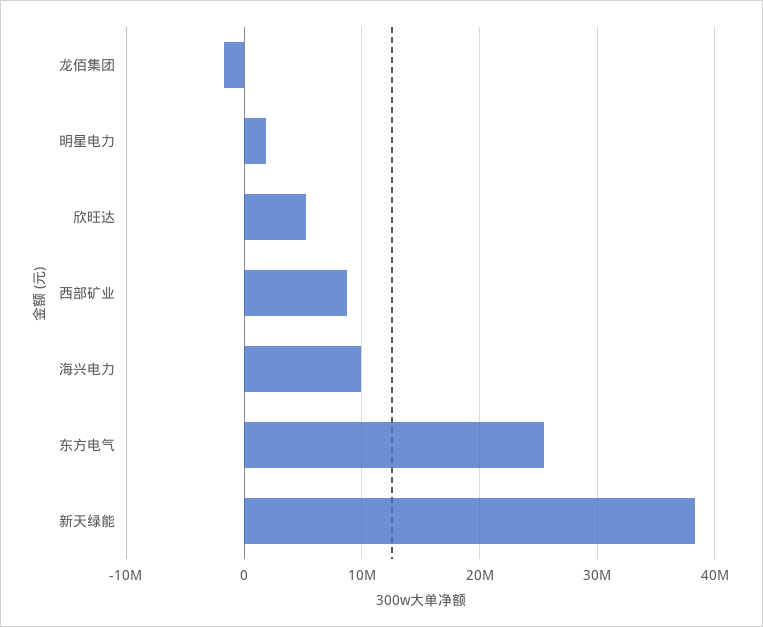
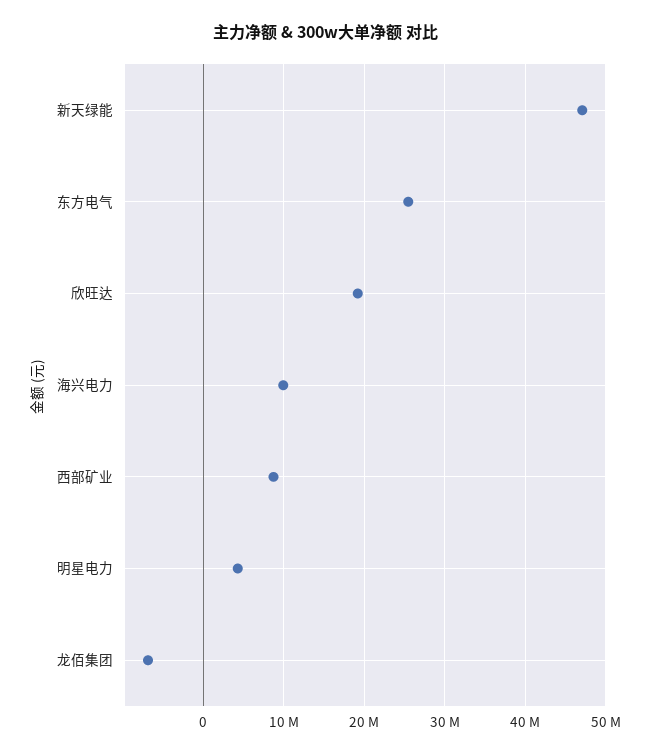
龙佰集团: -2000000 -> -7000000
明星电力: 2000000 -> 4000000
欣旺达: 5000000 -> 19000000
新天绿能: 38000000 -> 47000000

